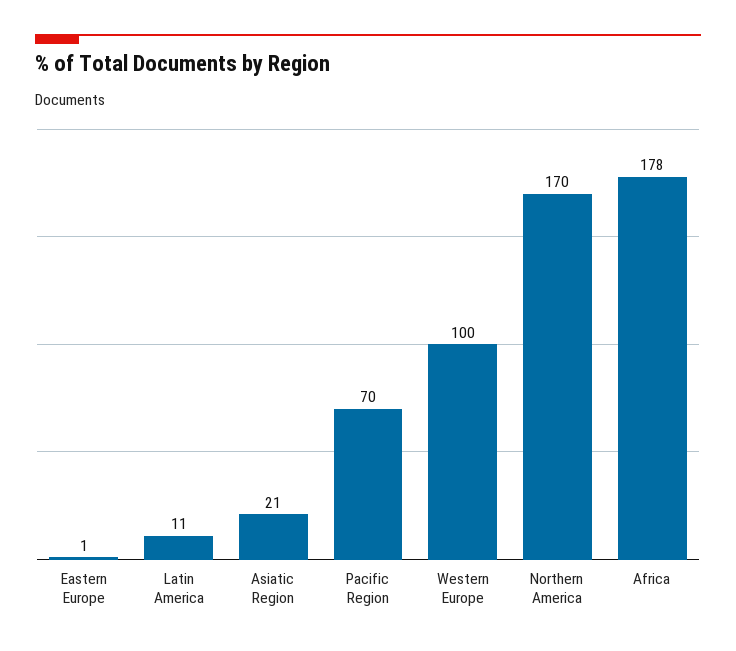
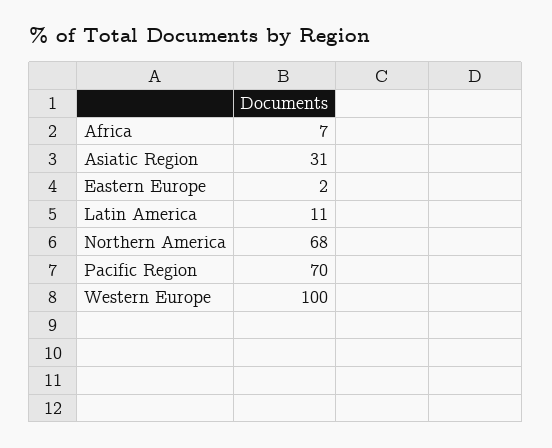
Eastern Europe: 1 -> 2
Asiatic Region: 21 -> 31
Northern America: 170 -> 68
Africa: 178 -> 7

